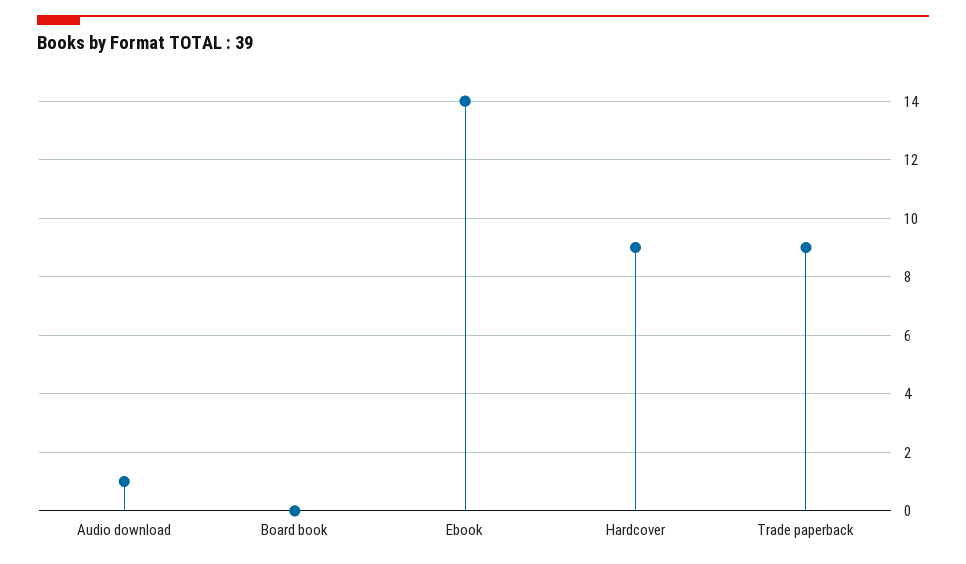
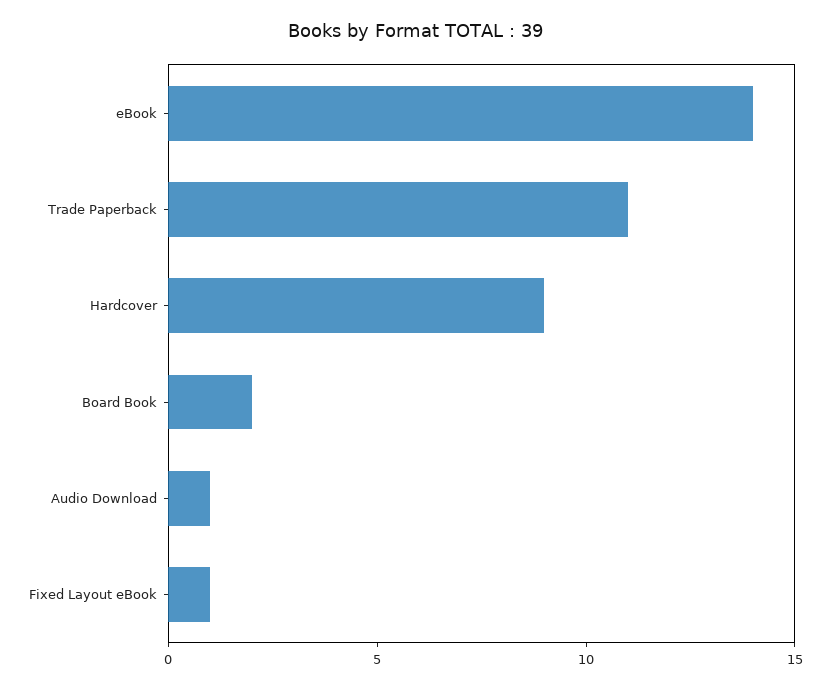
Board book: 0 -> 2
Trade paperback: 9 -> 11
Fixed Layout eBook: none -> 1

